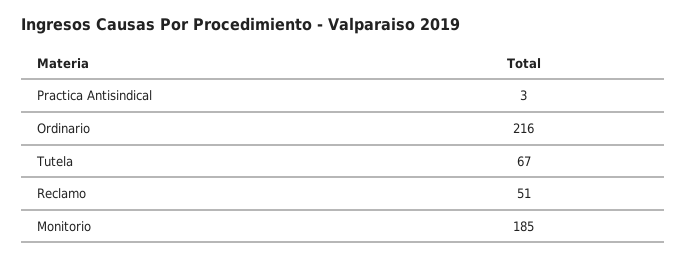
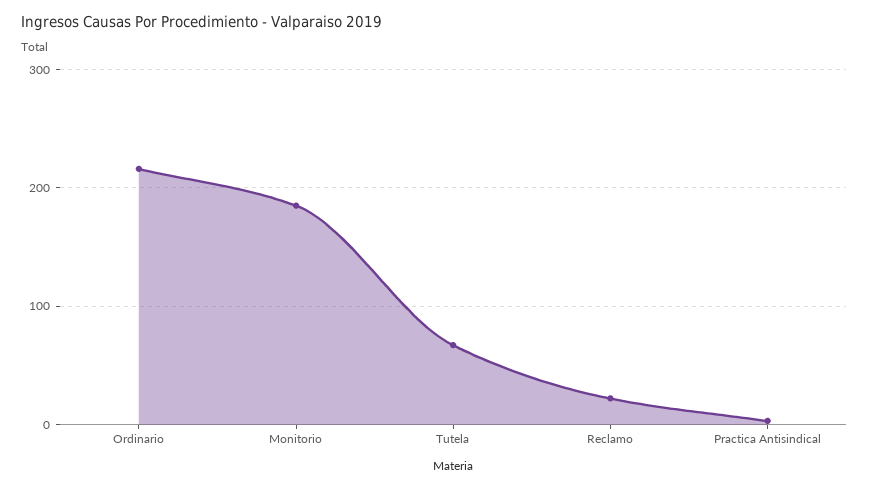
Reclamo: 51 -> 20

